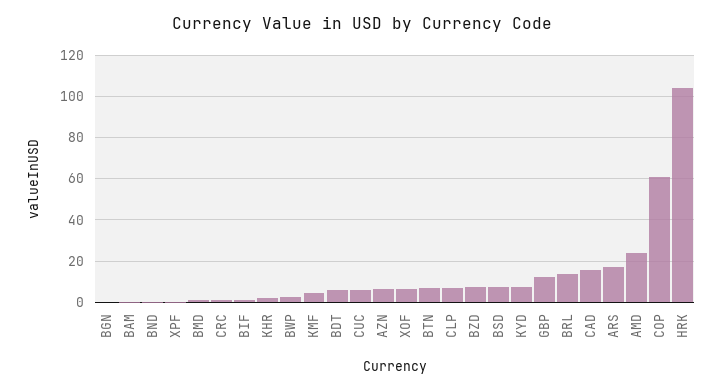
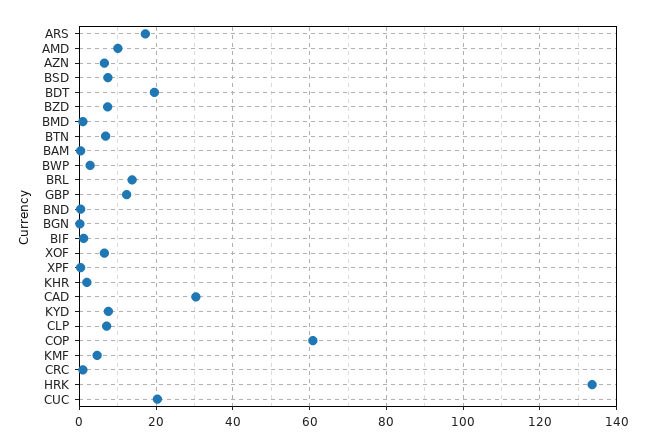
BDT: 5 -> 20
CUC: 5 -> 20
CAD: 15 -> 30
AMD: 25 -> 10
HRK: 105 -> 134

